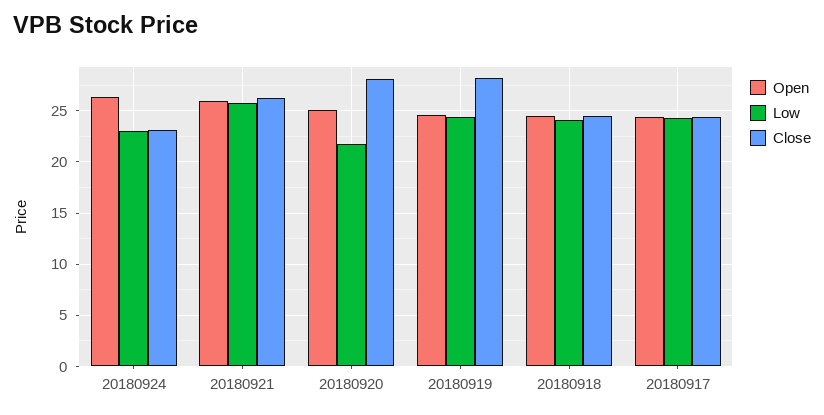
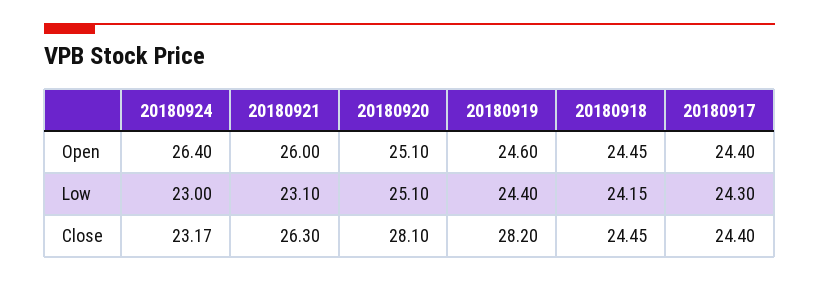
Low, 20180921: 26 -> 23.1
Low, 20180920: 22 -> 25.1

